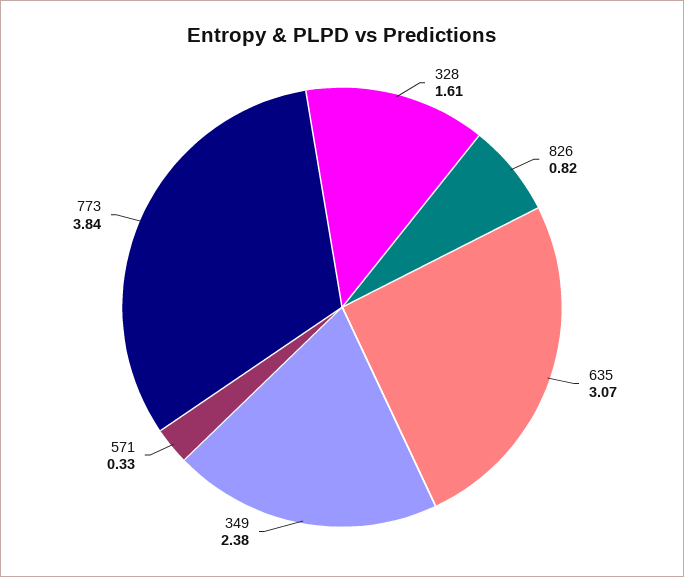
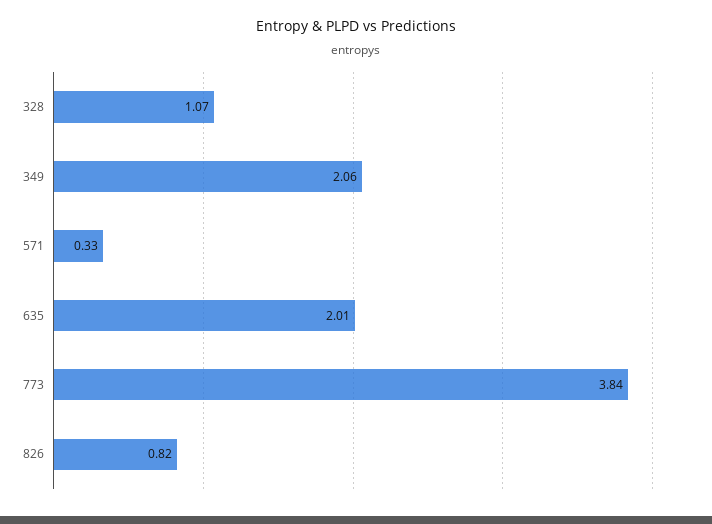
328: 1.61 -> 1.07
635: 3.07 -> 2.01
349: 2.38 -> 2.06

